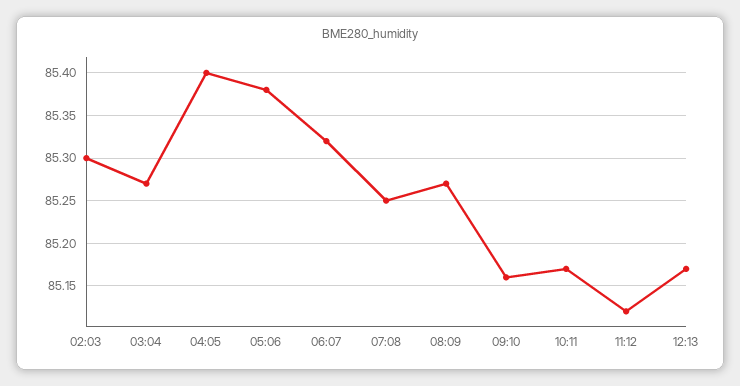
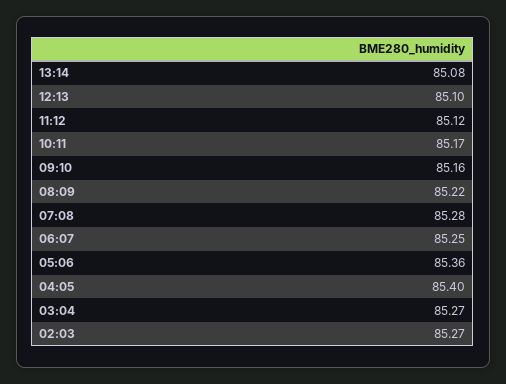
02:03: 85.3 -> 85.27
05:06: 85.38 -> 85.36
06:07: 85.32 -> 85.25
07:08: 85.25 -> 85.28
08:09: 85.27 -> 85.22
12:13: 85.17 -> 85.1
13:14: none -> 85.08

